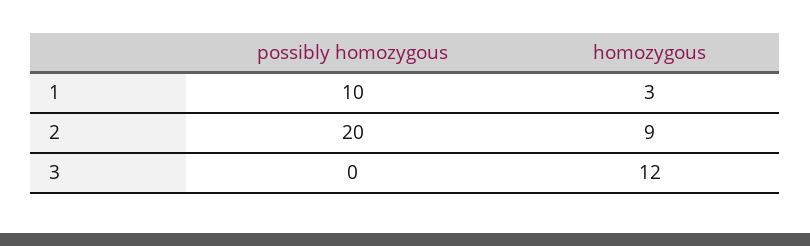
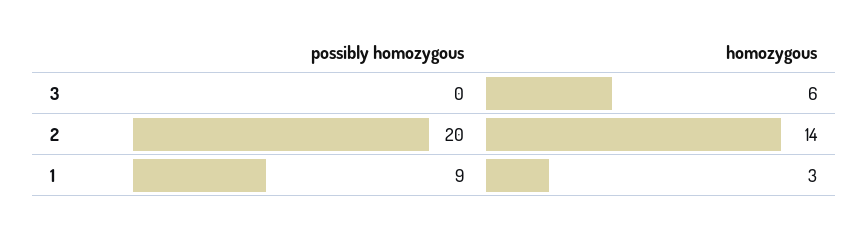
possibly homozygous, 1: 10 -> 9
homozygous, 2: 9 -> 14
homozygous, 3: 12 -> 6

